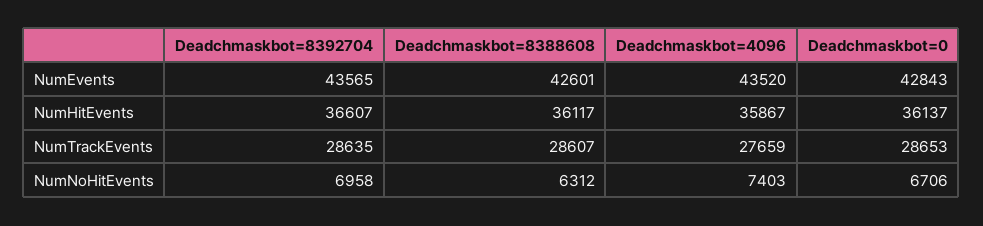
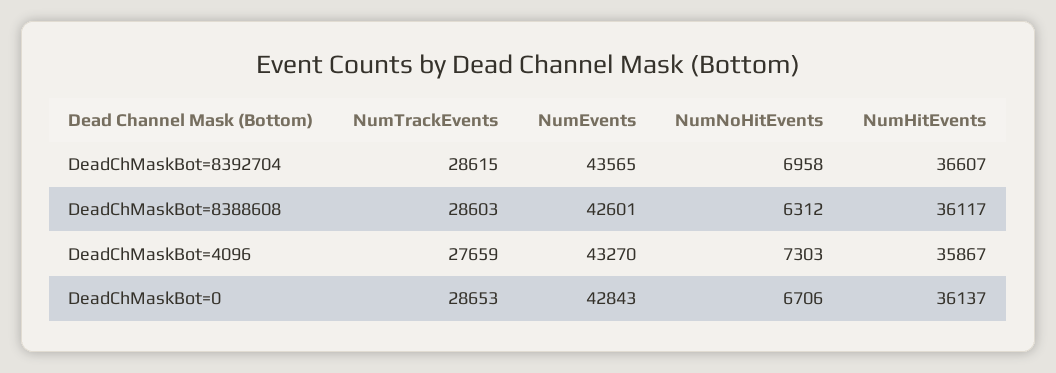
Deadchmaskbot=4096, NumEvents: 43520 -> 43270
Deadchmaskbot=8392704, NumTrackEvents: 28635 -> 28615
Deadchmaskbot=8388608, NumTrackEvents: 28607 -> 28603
Deadchmaskbot=4096, NumNoHitEvents: 7403 -> 7303

